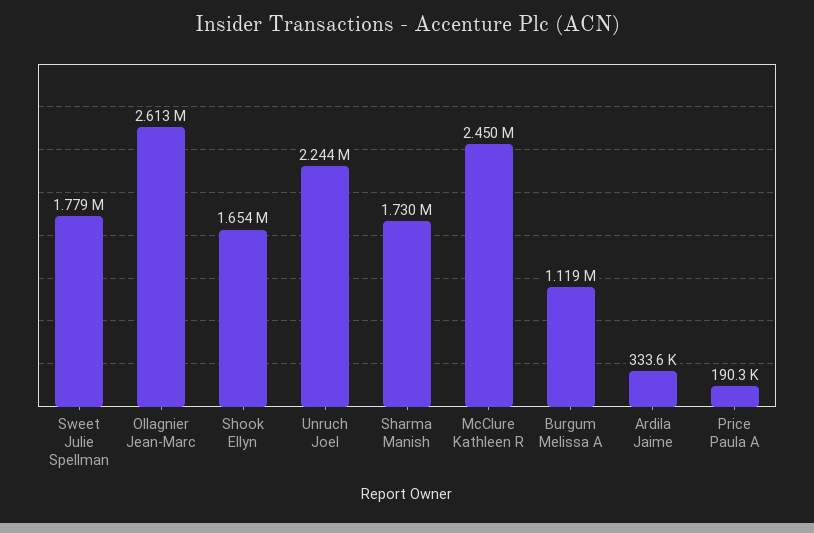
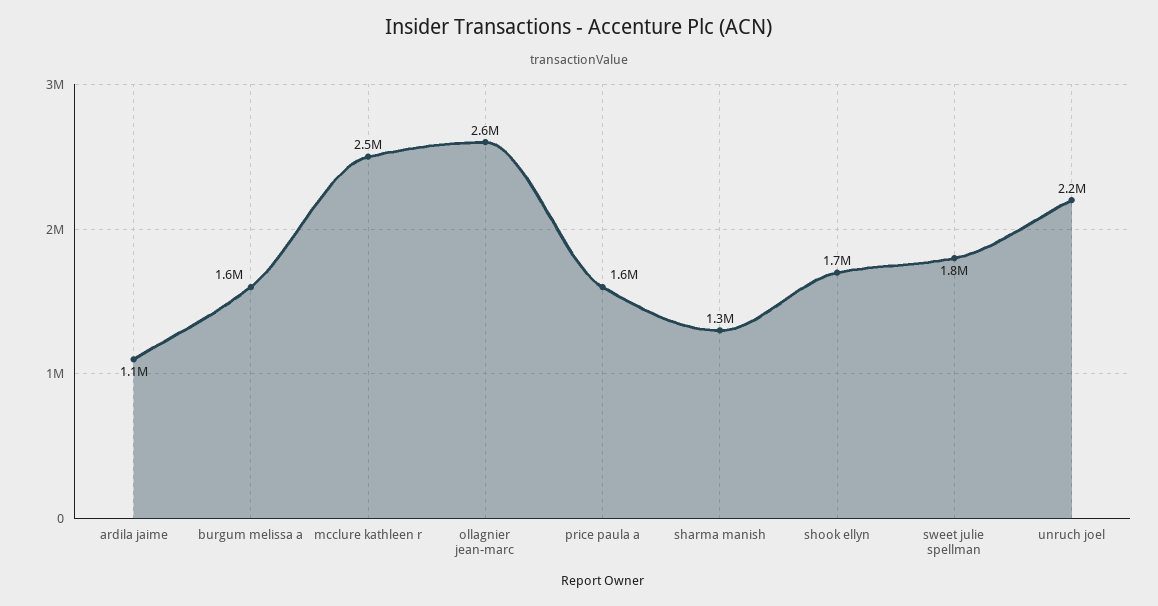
Sharma Manish: 1730000 -> 1300000
Burgum Melissa A: 1119000 -> 1600000
Ardila Jaime: 333600 -> 1100000
Price Paula A: 190300 -> 1600000

